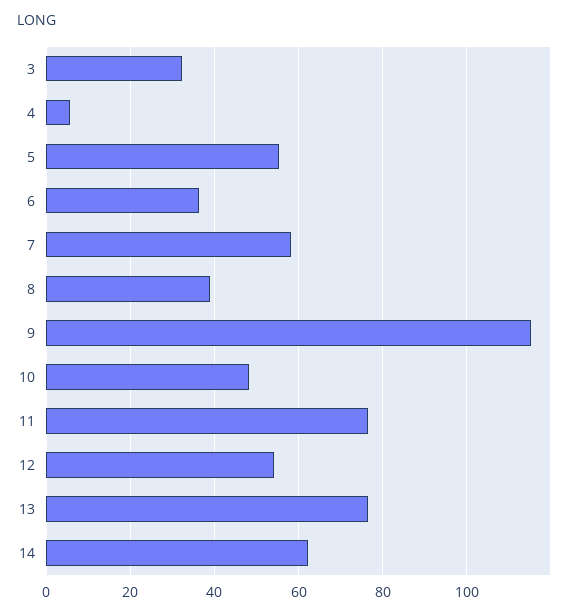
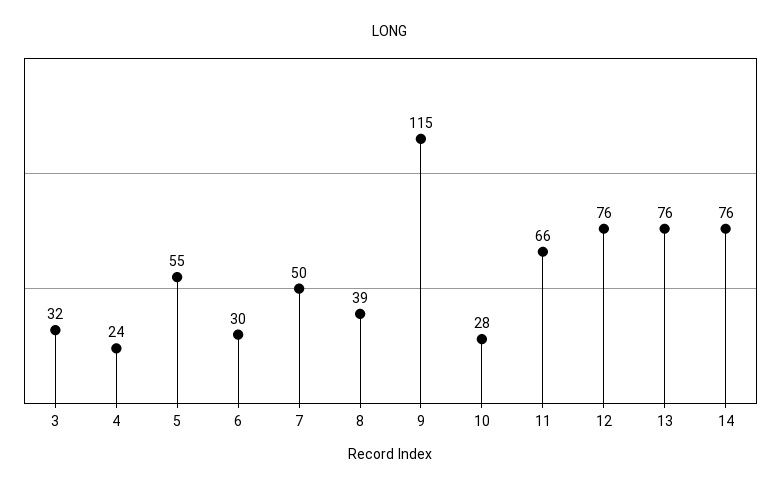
4: 6 -> 24
6: 36 -> 30
7: 58 -> 50
10: 48 -> 28
11: 76 -> 66
12: 54 -> 76
14: 62 -> 76

